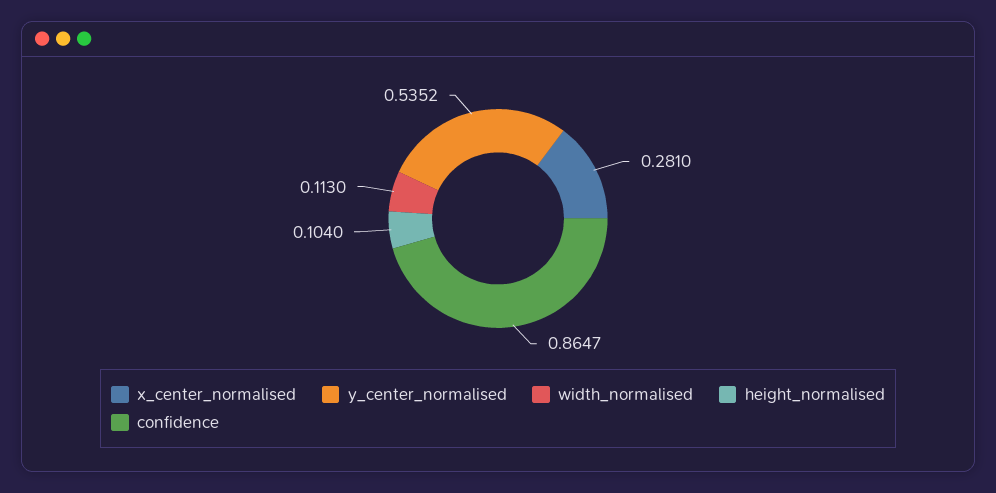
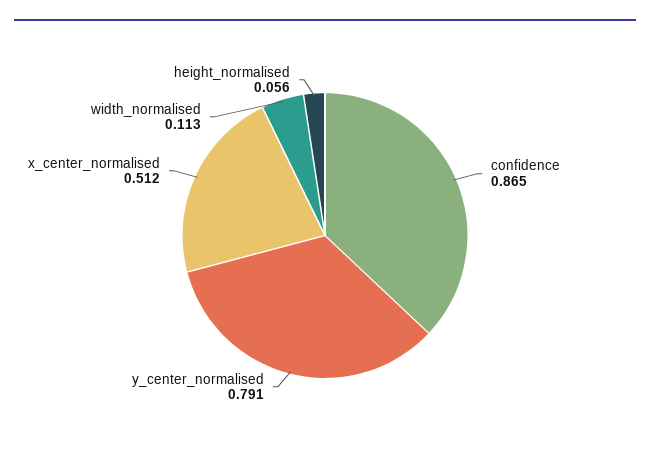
x_center_normalised: 0.281 -> 0.512
y_center_normalised: 0.5352 -> 0.791
height_normalised: 0.104 -> 0.056

